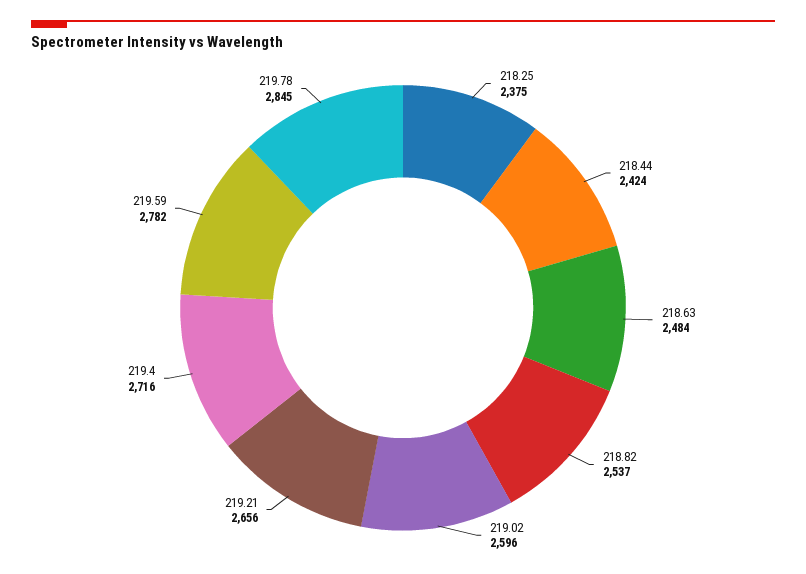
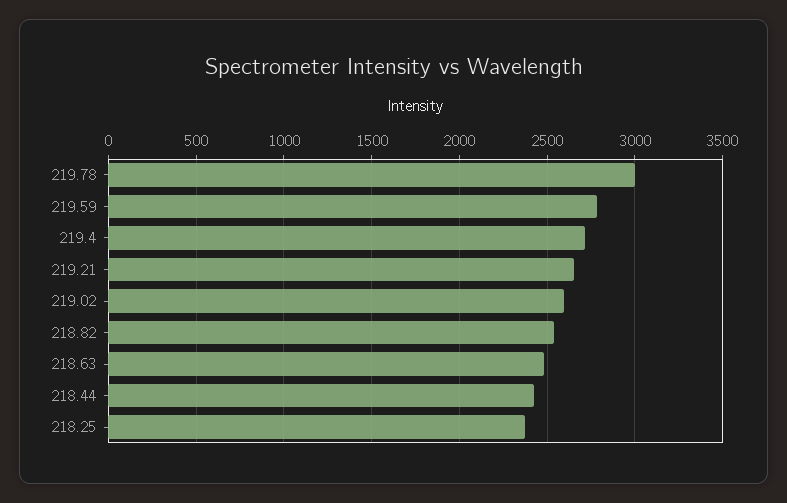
219.78: 2845 -> 3000

